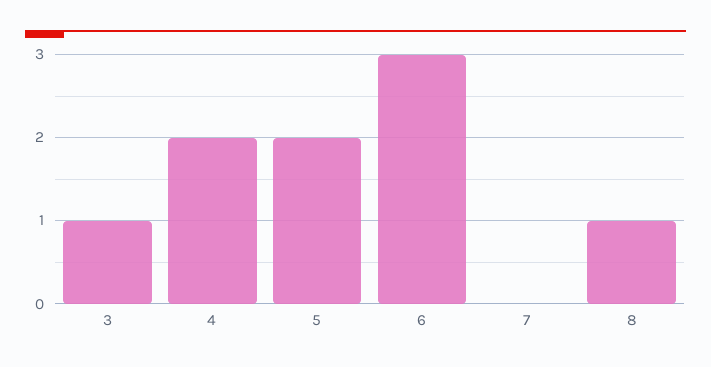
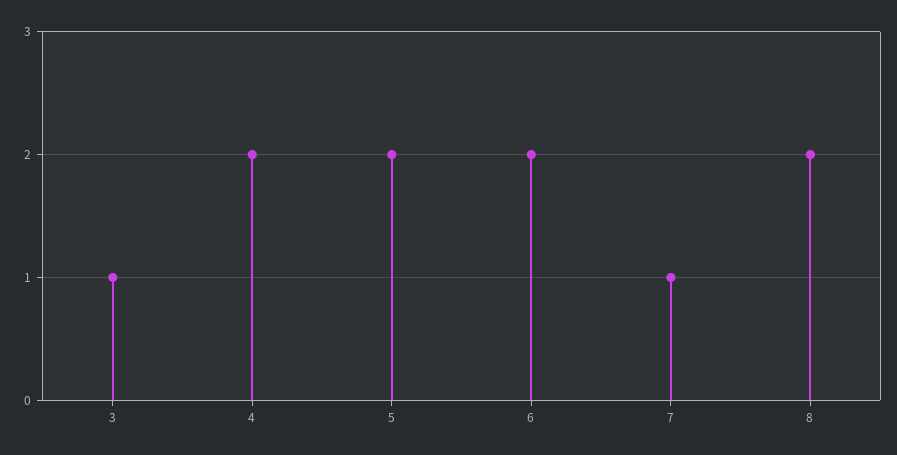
6: 3 -> 2
7: 0 -> 1
8: 1 -> 2

